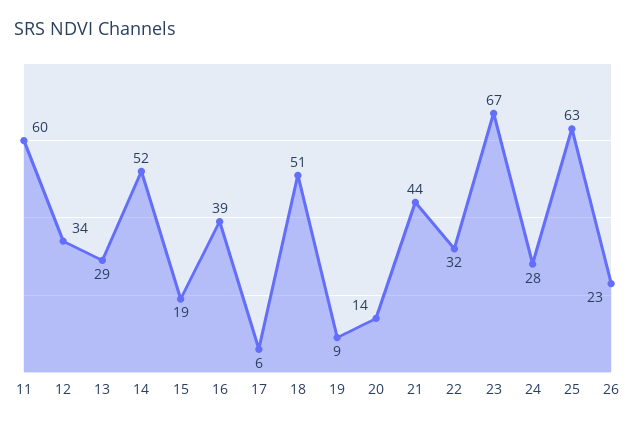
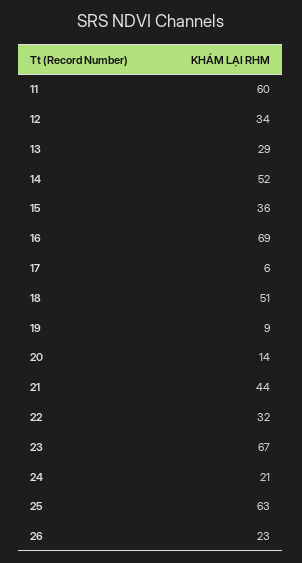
15: 19 -> 36
16: 39 -> 69
24: 28 -> 21

